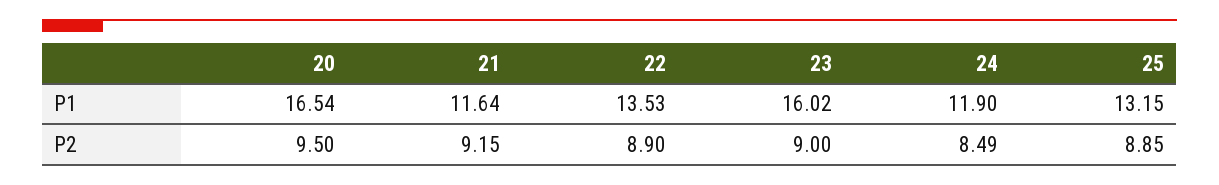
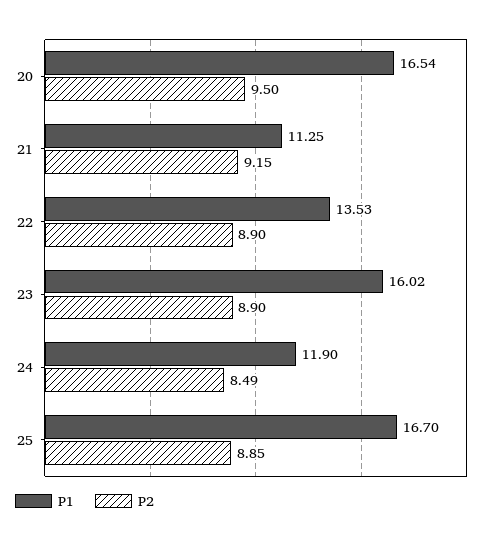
P1, 21: 11.64 -> 11.25
P1, 25: 13.15 -> 16.7
P2, 23: 9 -> 8.9

